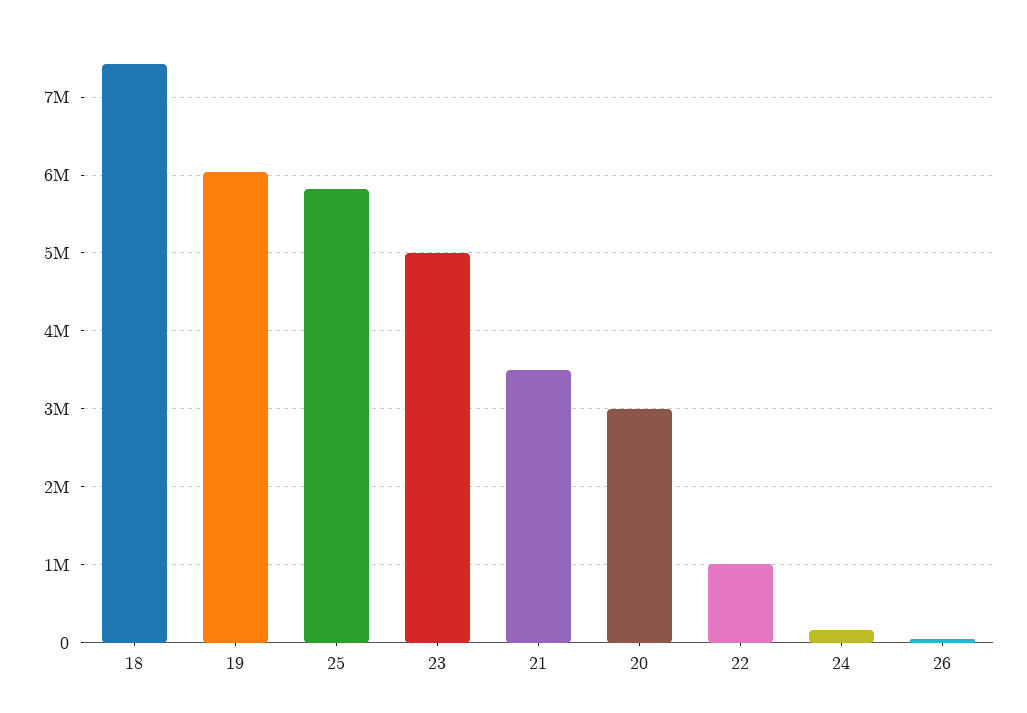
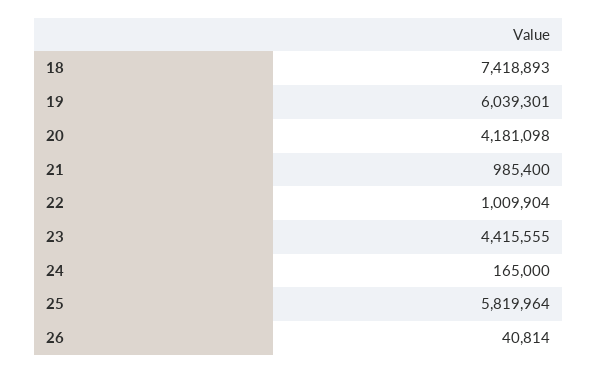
23: 5000000 -> 4415555
21: 3500000 -> 985400
20: 3000000 -> 4181098

